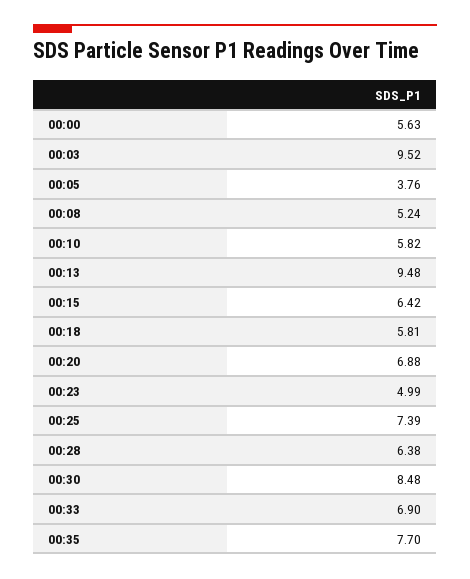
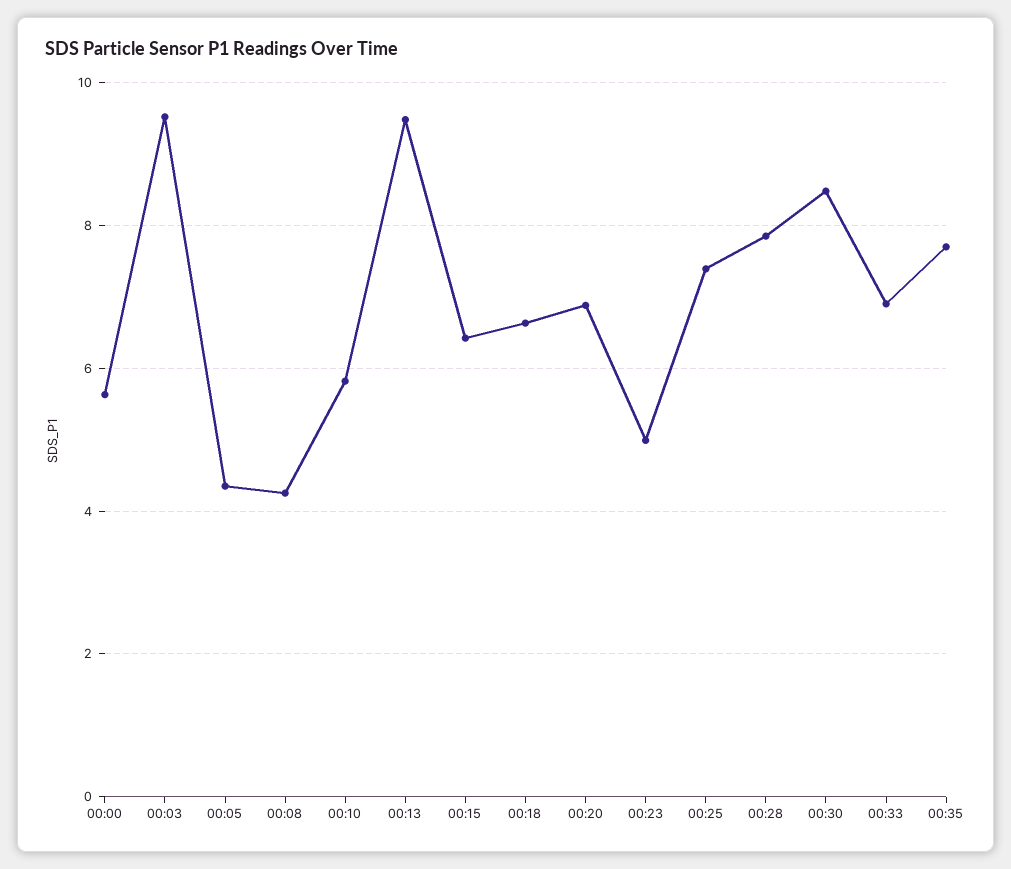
00:05: 3.76 -> 4.4
00:08: 5.24 -> 4.2
00:18: 5.81 -> 6.6
00:28: 6.38 -> 7.8

